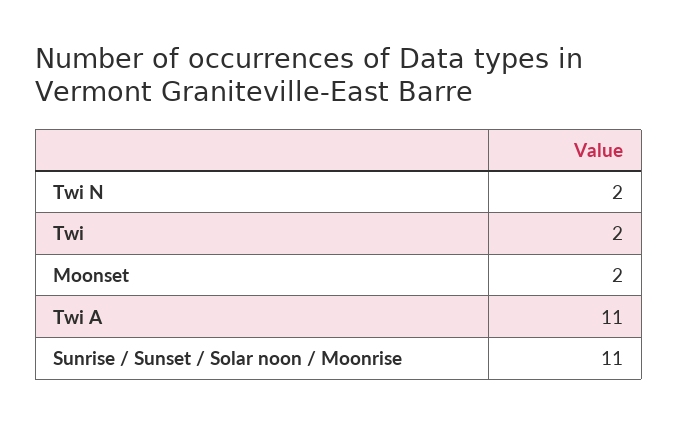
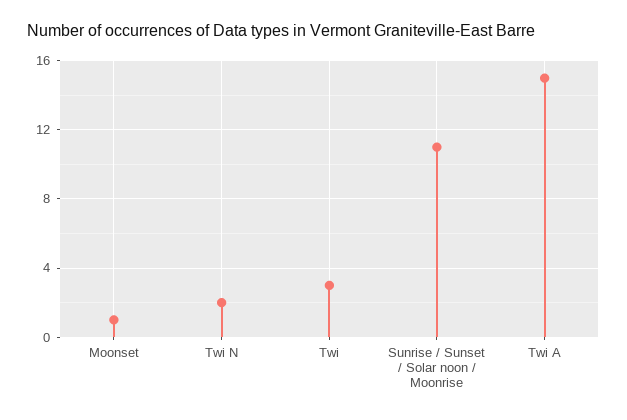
Twi: 2 -> 3
Moonset: 2 -> 1
Twi A: 11 -> 15

